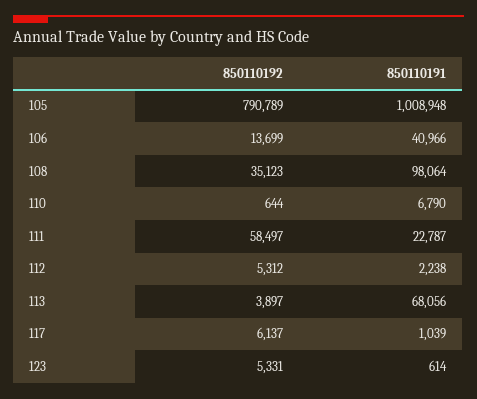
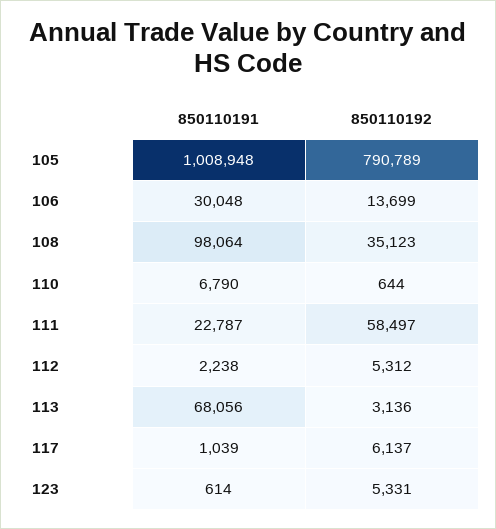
850110191, 106: 40966 -> 30048
850110192, 113: 3897 -> 3136

